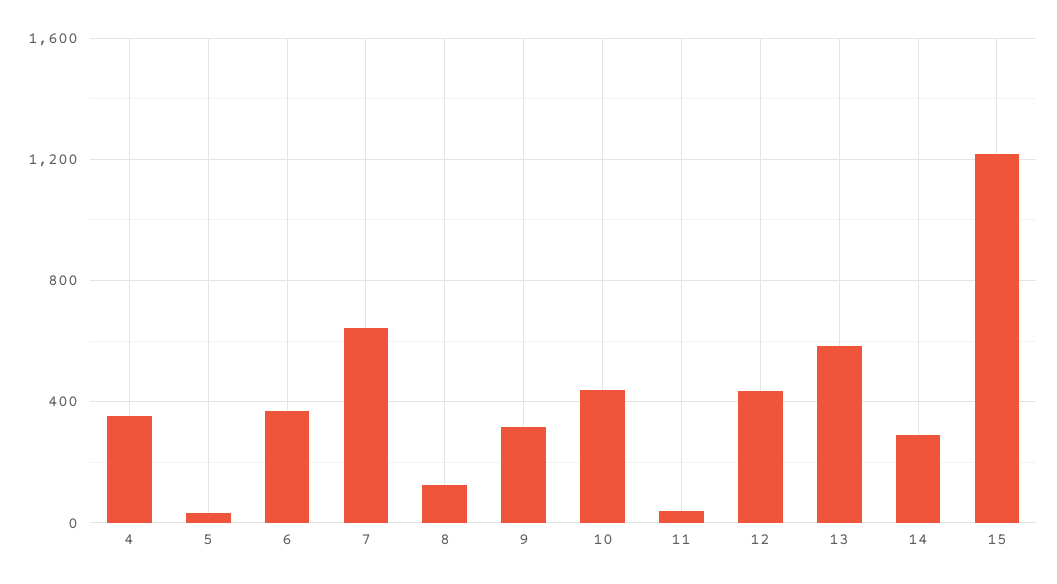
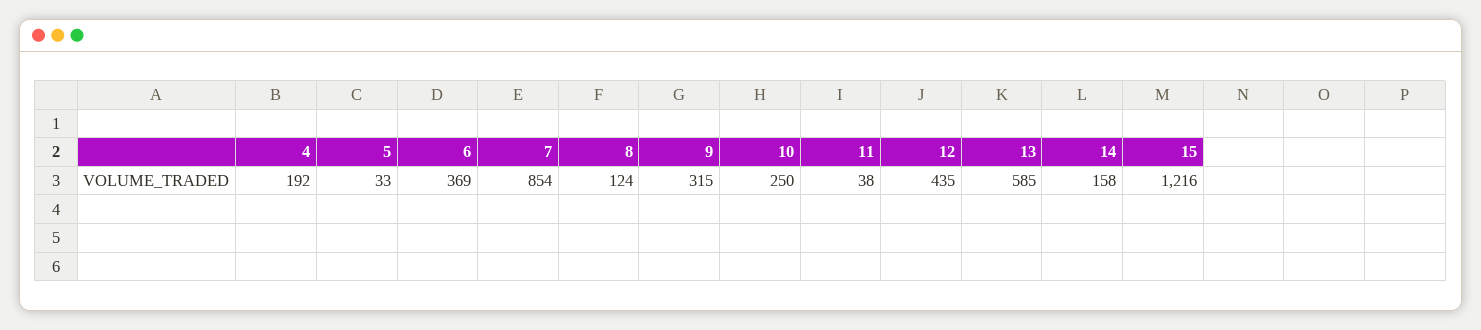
4: 350 -> 192
7: 650 -> 854
10: 450 -> 250
14: 300 -> 158

